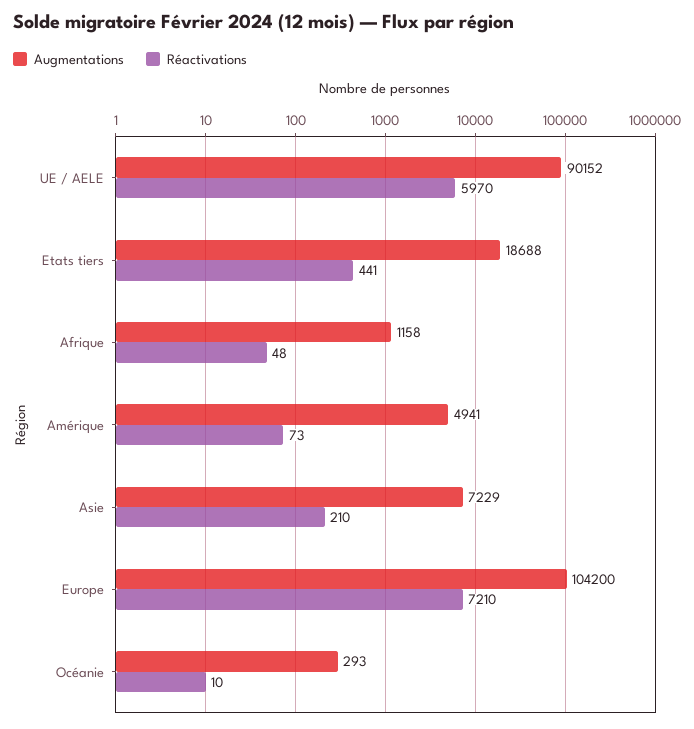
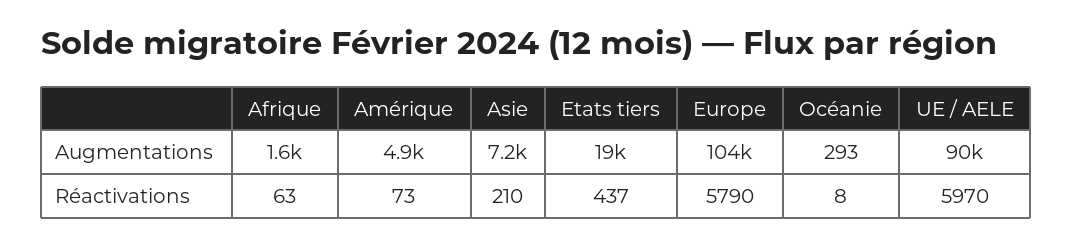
Réactivations, Etats tiers: 441 -> 437
Augmentations, Afrique: 1158 -> 1600
Réactivations, Afrique: 48 -> 63
Réactivations, Europe: 7210 -> 5790
Réactivations, Océanie: 10 -> 8

